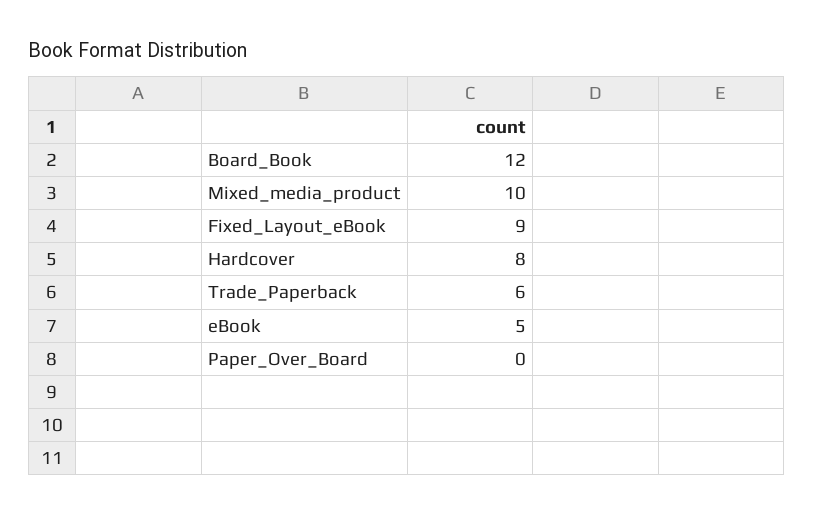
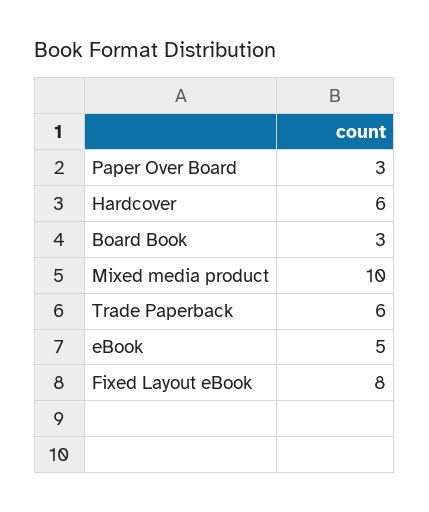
Board_Book: 12 -> 3
Fixed_Layout_eBook: 9 -> 8
Hardcover: 8 -> 6
Paper_Over_Board: 0 -> 3

